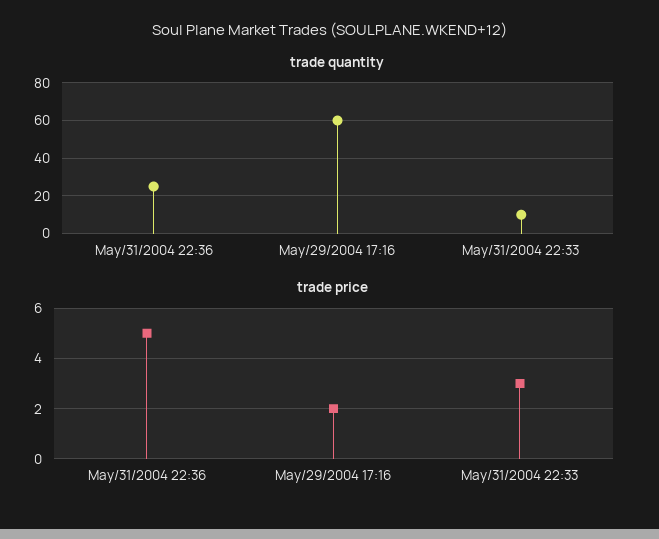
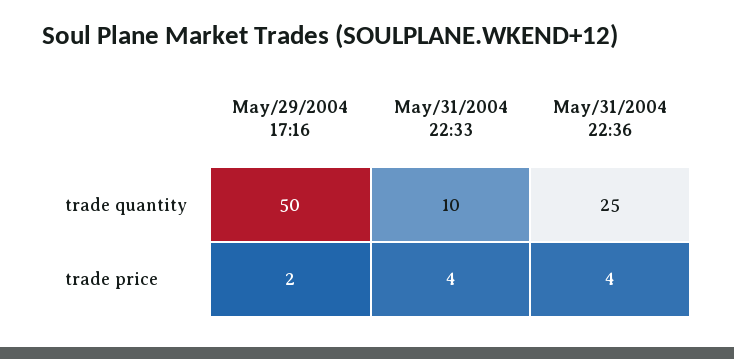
trade quantity, May/29/2004 17:16: 60 -> 50
trade price, May/31/2004 22:36: 5 -> 4
trade price, May/31/2004 22:33: 3 -> 4

